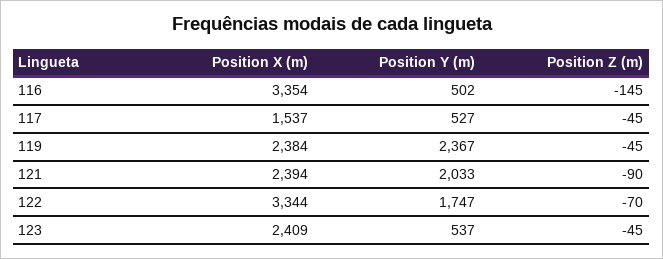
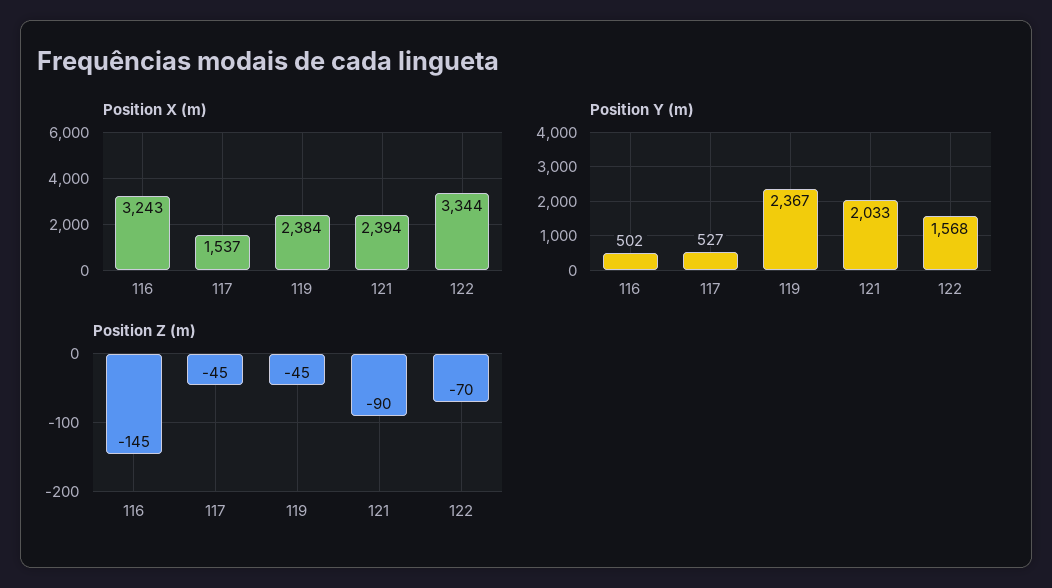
Position X (m), 116: 3354 -> 3243
Position Y (m), 122: 1747 -> 1568
Position X (m), 123: 2409 -> none
Position Y (m), 123: 537 -> none
Position Z (m), 123: -45 -> none

